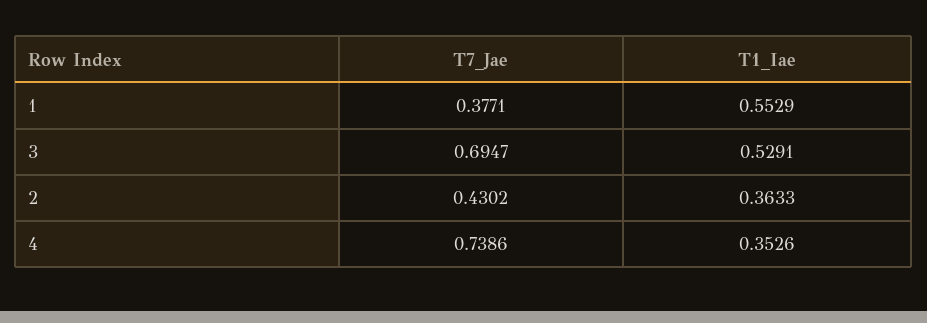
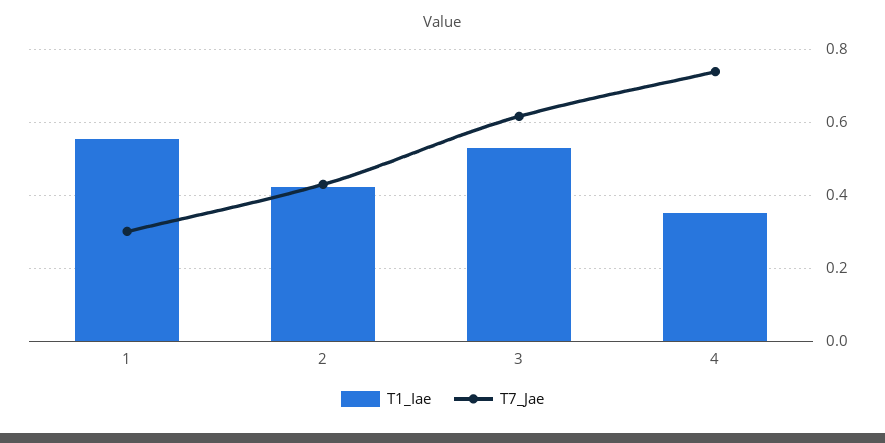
T7_Jae, 1: 0.3771 -> 0.3
T7_Jae, 3: 0.6947 -> 0.62
T1_Iae, 2: 0.3633 -> 0.42

